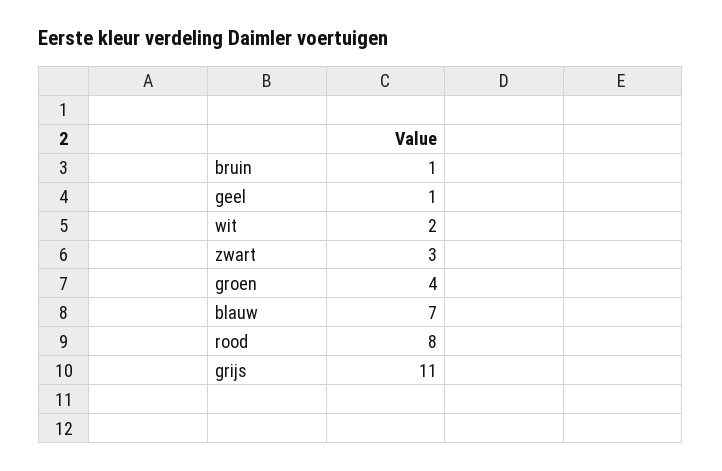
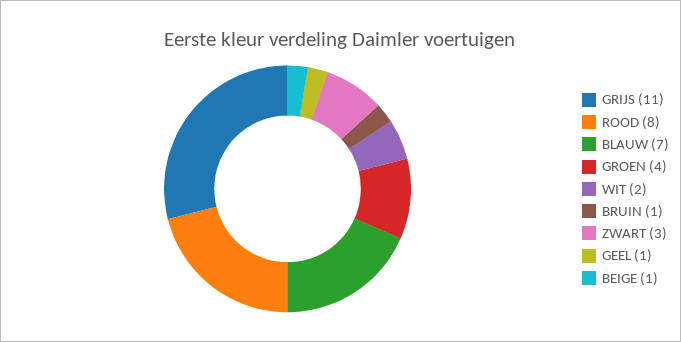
BEIGE: none -> 1

